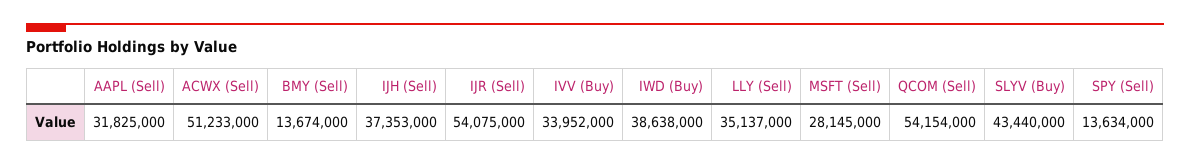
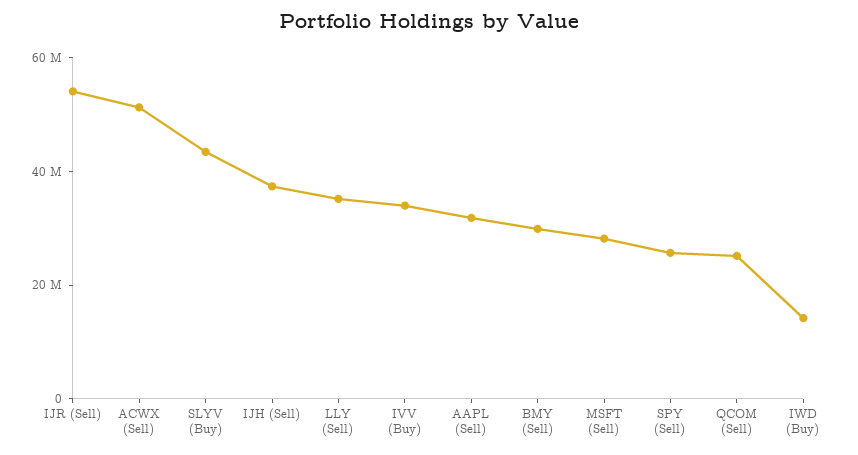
BMY (Sell): 13674000 -> 30000000
IWD (Buy): 38638000 -> 15000000
QCOM (Sell): 54154000 -> 25000000
SPY (Sell): 13634000 -> 25000000

